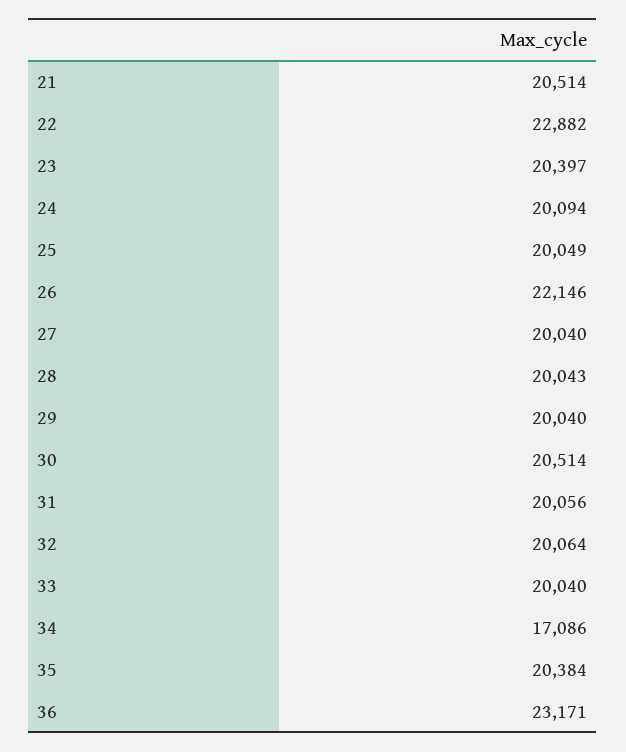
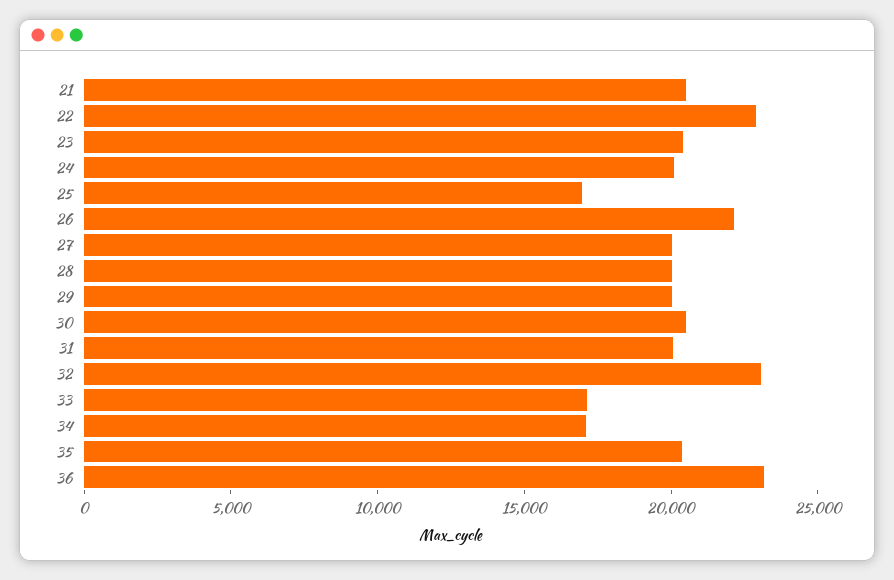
25: 20049 -> 17000
32: 20064 -> 23000
33: 20040 -> 17000

